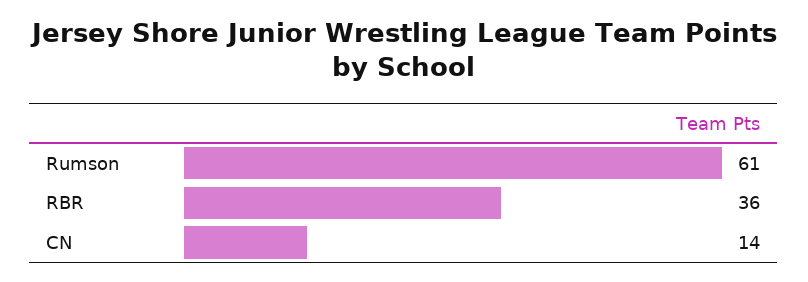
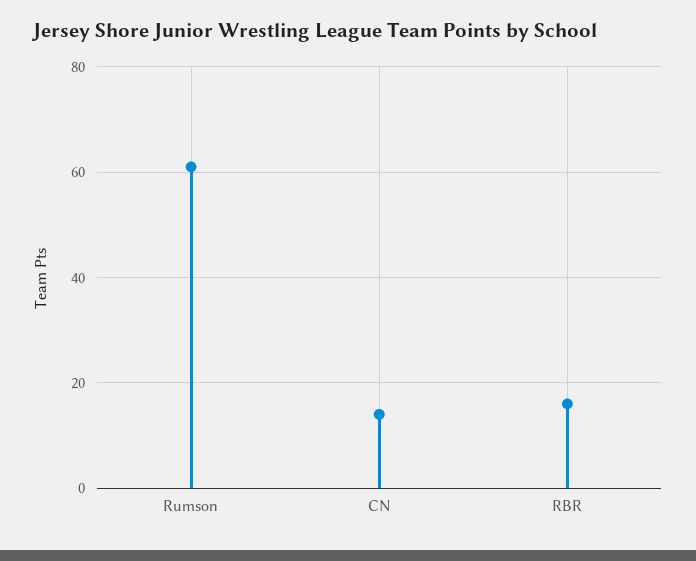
RBR: 36 -> 15

